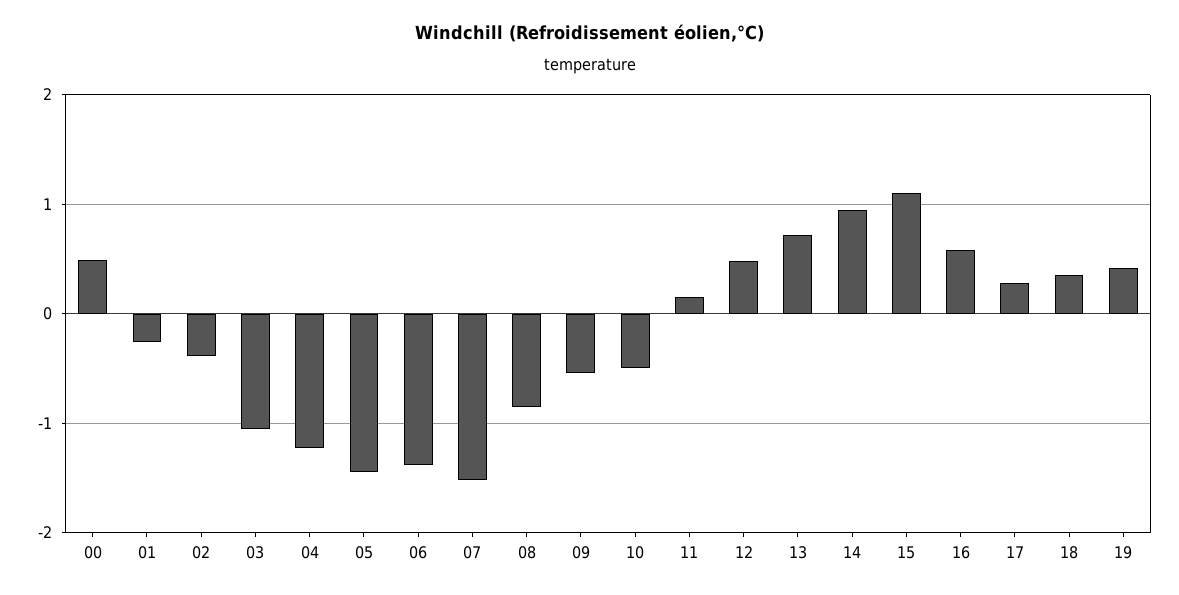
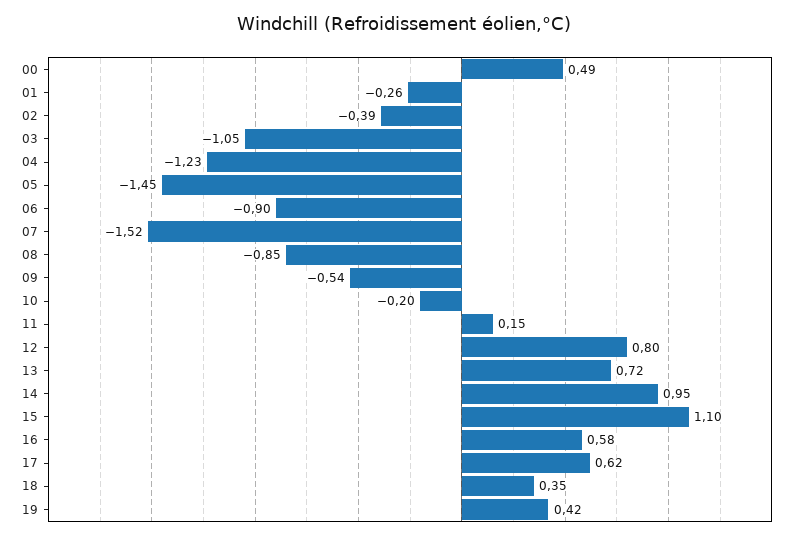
06: -1.4 -> -0.9
10: -0.5 -> -0.2
12: 0.5 -> 0.8
17: 0.3 -> 0.62

